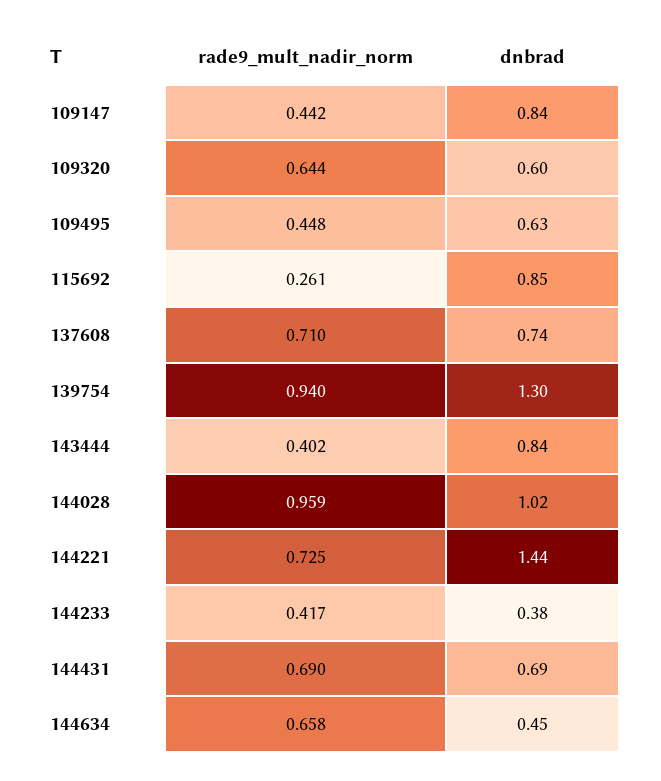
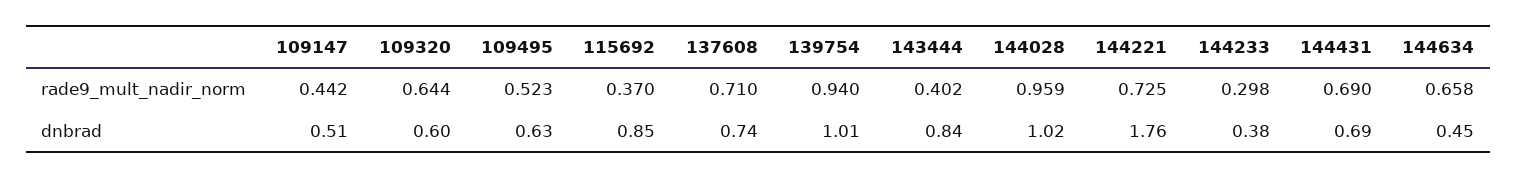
dnbrad, 109147: 0.84 -> 0.51
rade9_mult_nadir_norm, 109495: 0.448 -> 0.523
rade9_mult_nadir_norm, 115692: 0.261 -> 0.37
dnbrad, 139754: 1.3 -> 1.01
dnbrad, 144221: 1.44 -> 1.76
rade9_mult_nadir_norm, 144233: 0.417 -> 0.298

